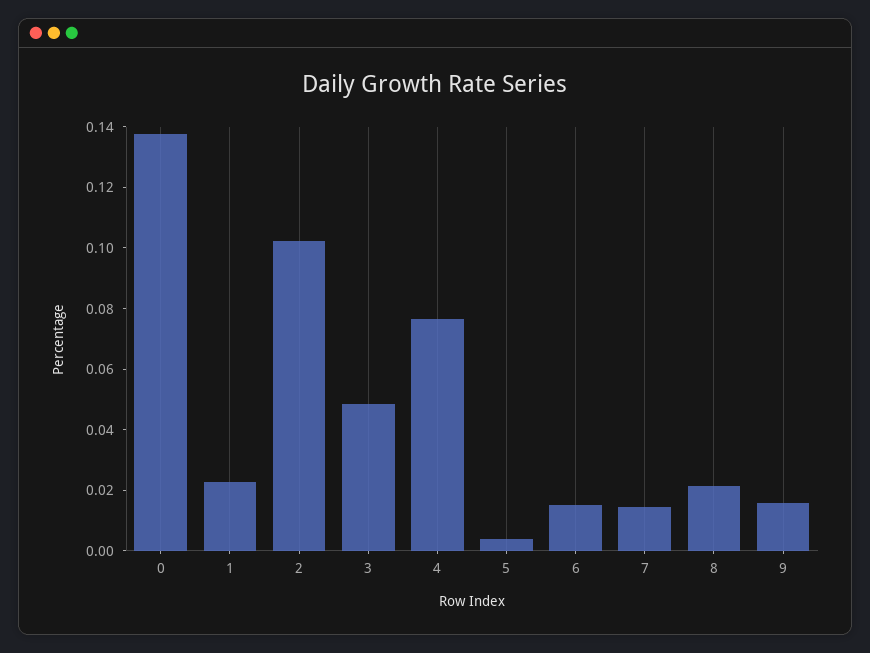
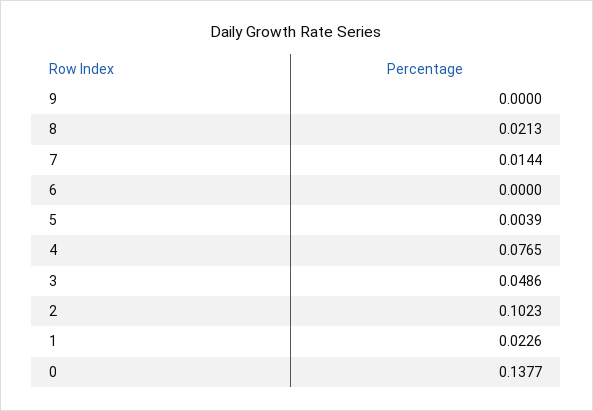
6: 0.015 -> 0
9: 0.015 -> 0

